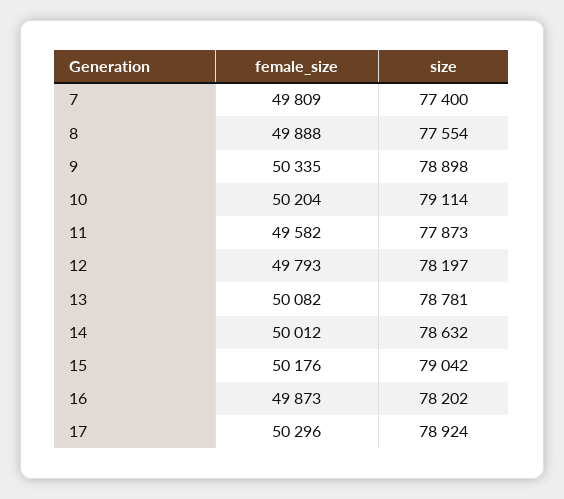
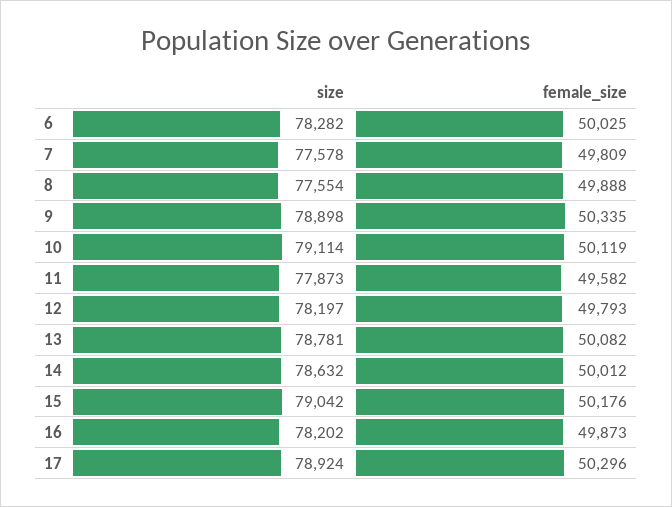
size, 7: 77400 -> 77578
female_size, 10: 50204 -> 50119
size, 6: none -> 78282
female_size, 6: none -> 50025

